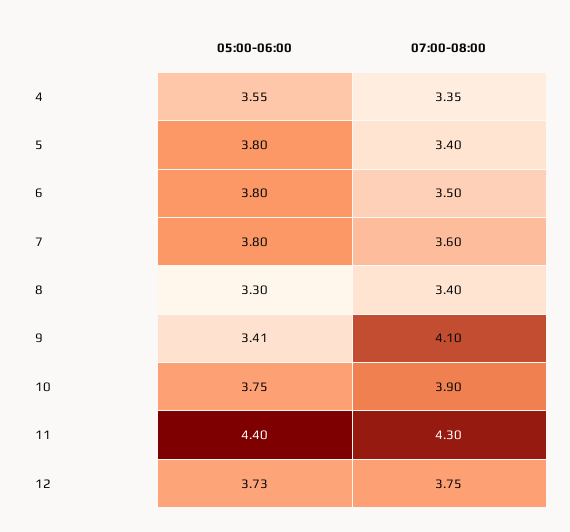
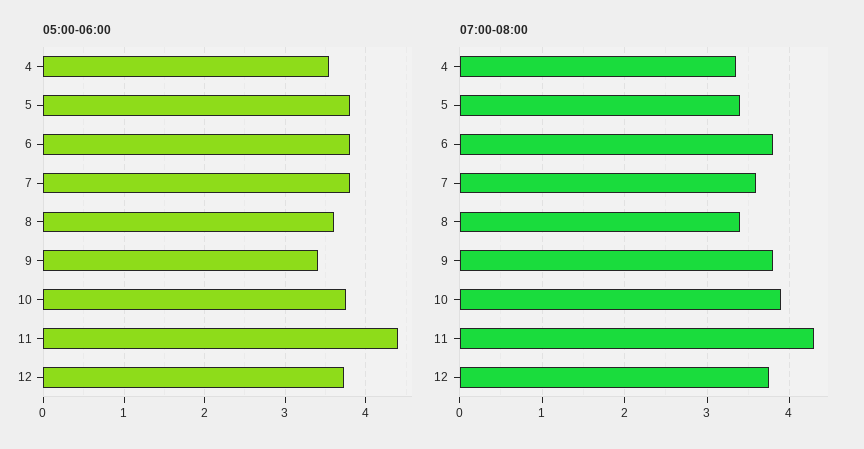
07:00-08:00, 6: 3.5 -> 3.8
05:00-06:00, 8: 3.3 -> 3.6
07:00-08:00, 9: 4.1 -> 3.8

